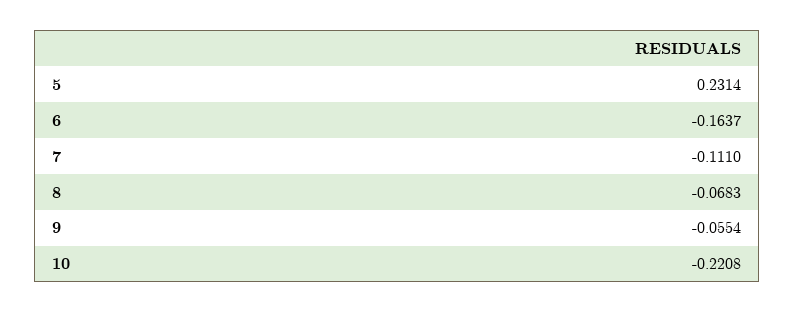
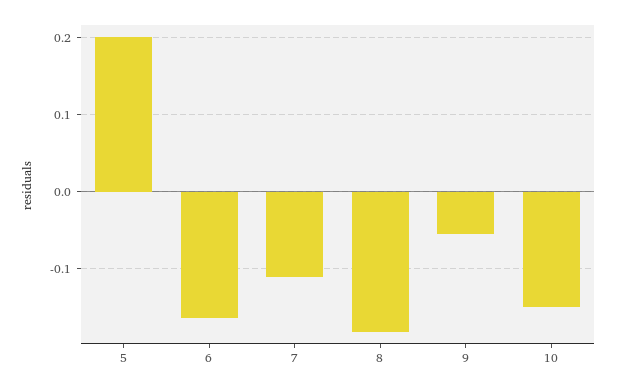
5: 0.2314 -> 0.2
8: -0.0683 -> -0.18
10: -0.2208 -> -0.15

